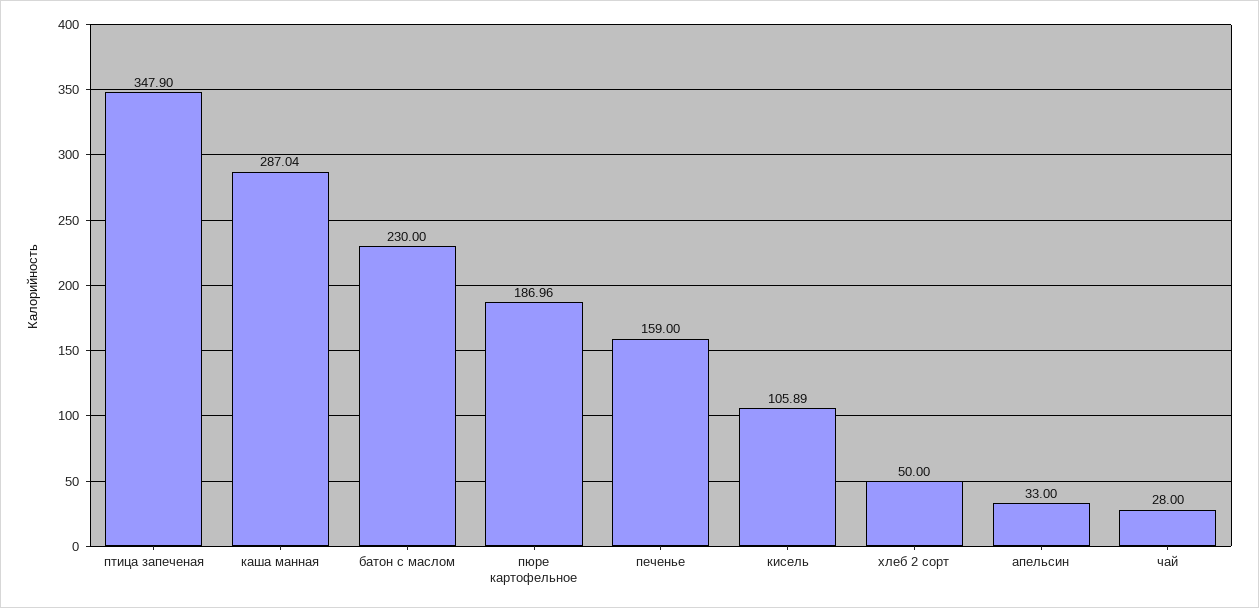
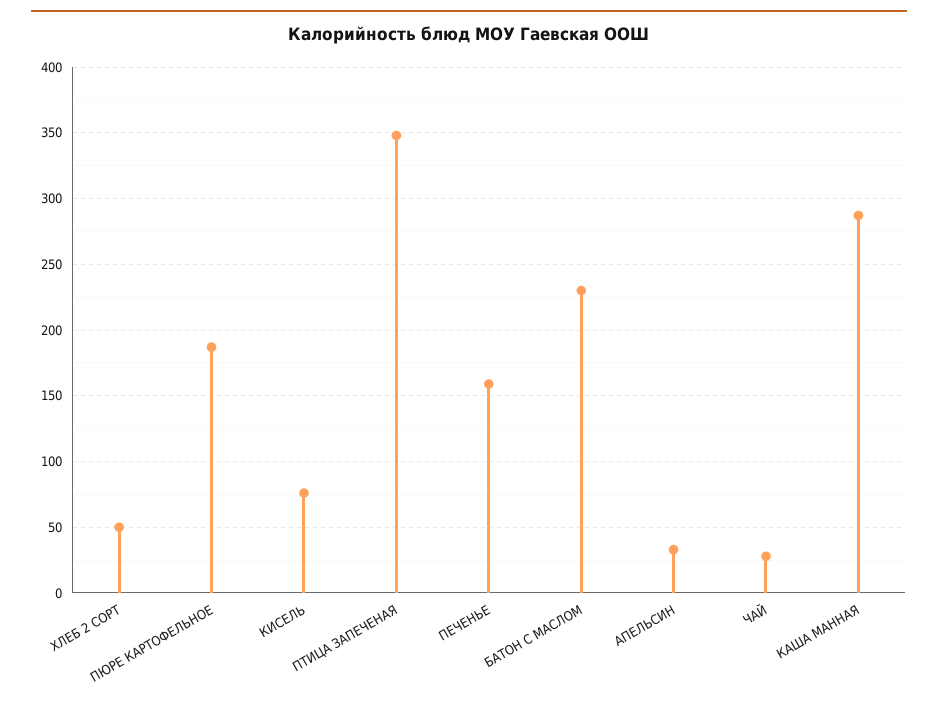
кисель: 105.89 -> 75

